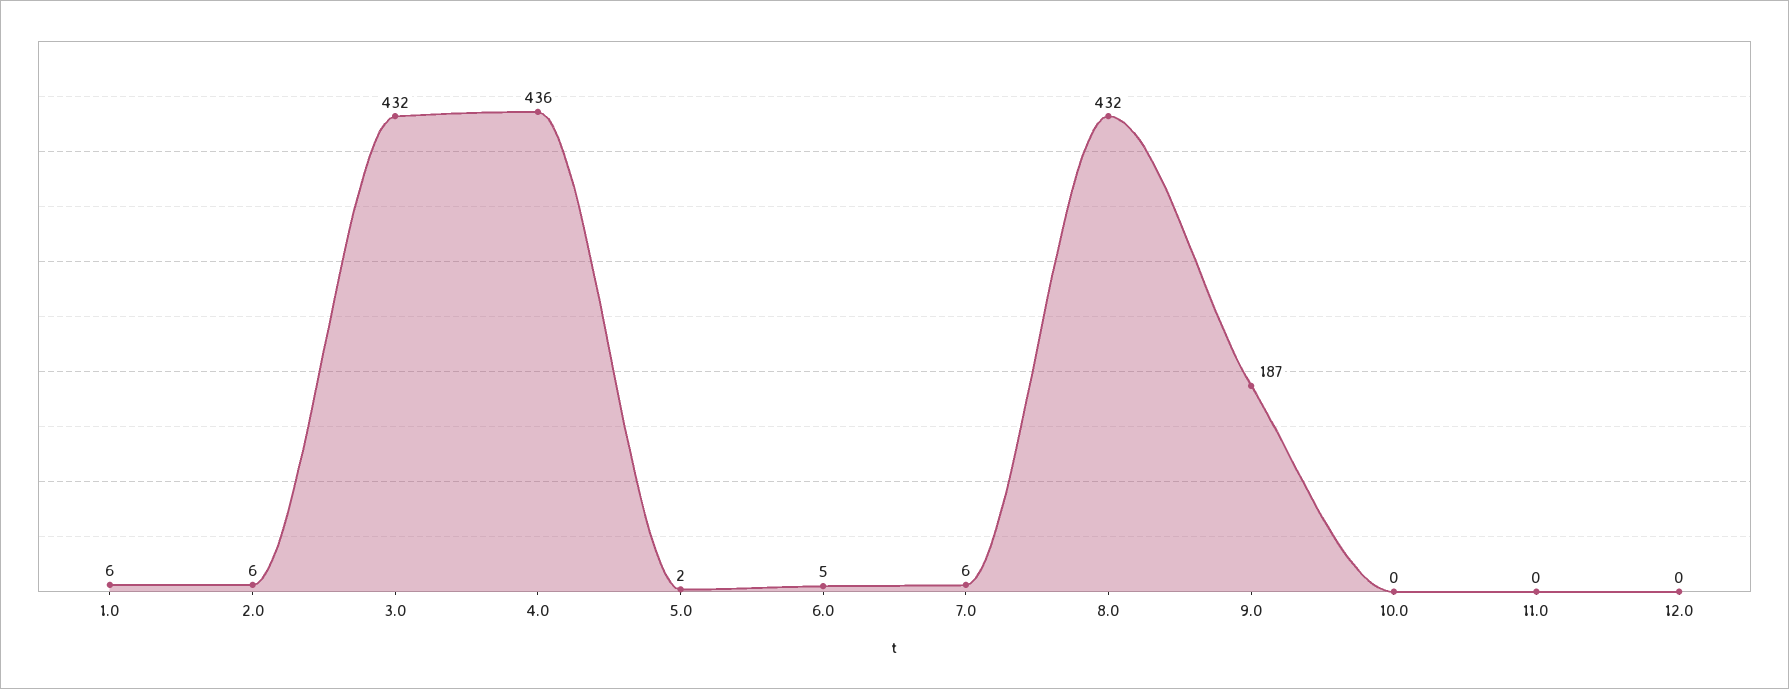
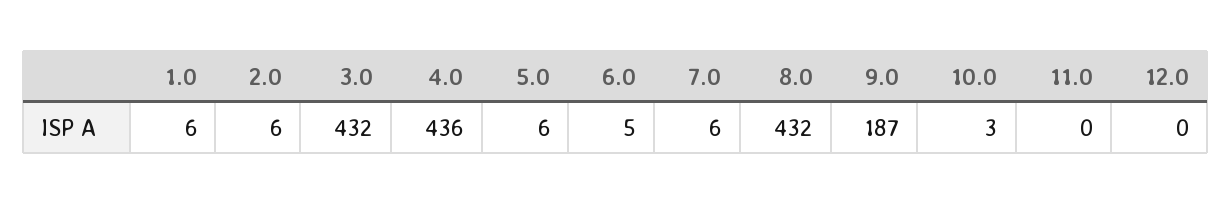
5.0: 2 -> 6
10.0: 0 -> 3

